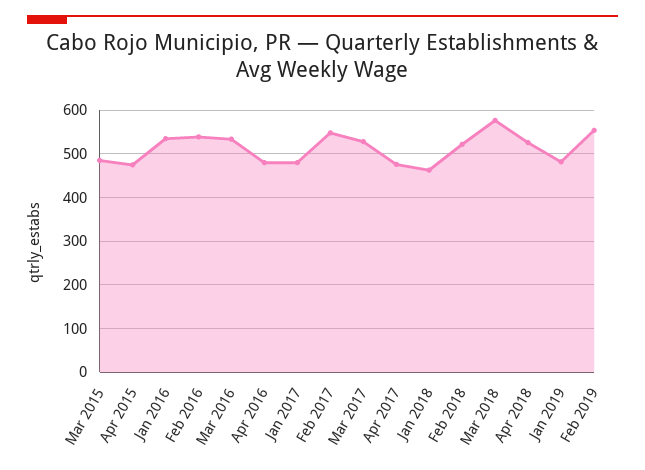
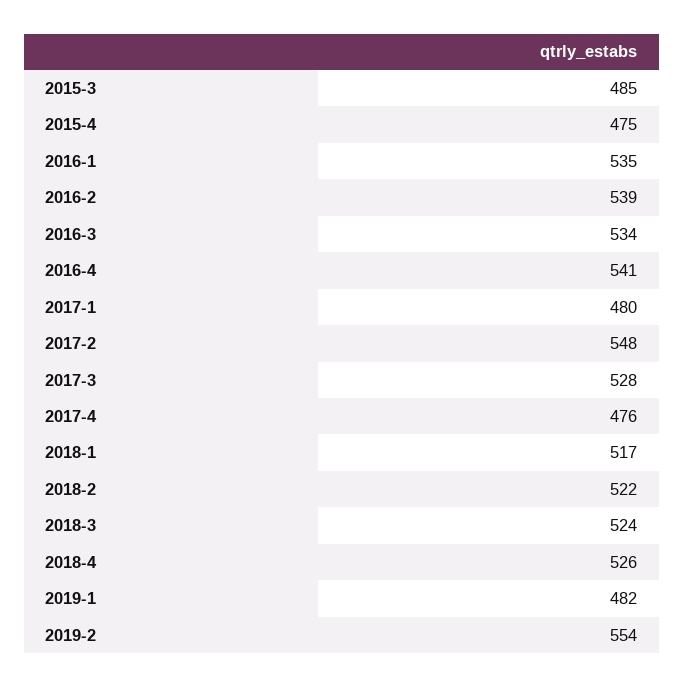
Apr 2016: 480 -> 541
Jan 2018: 460 -> 517
Mar 2018: 580 -> 524

